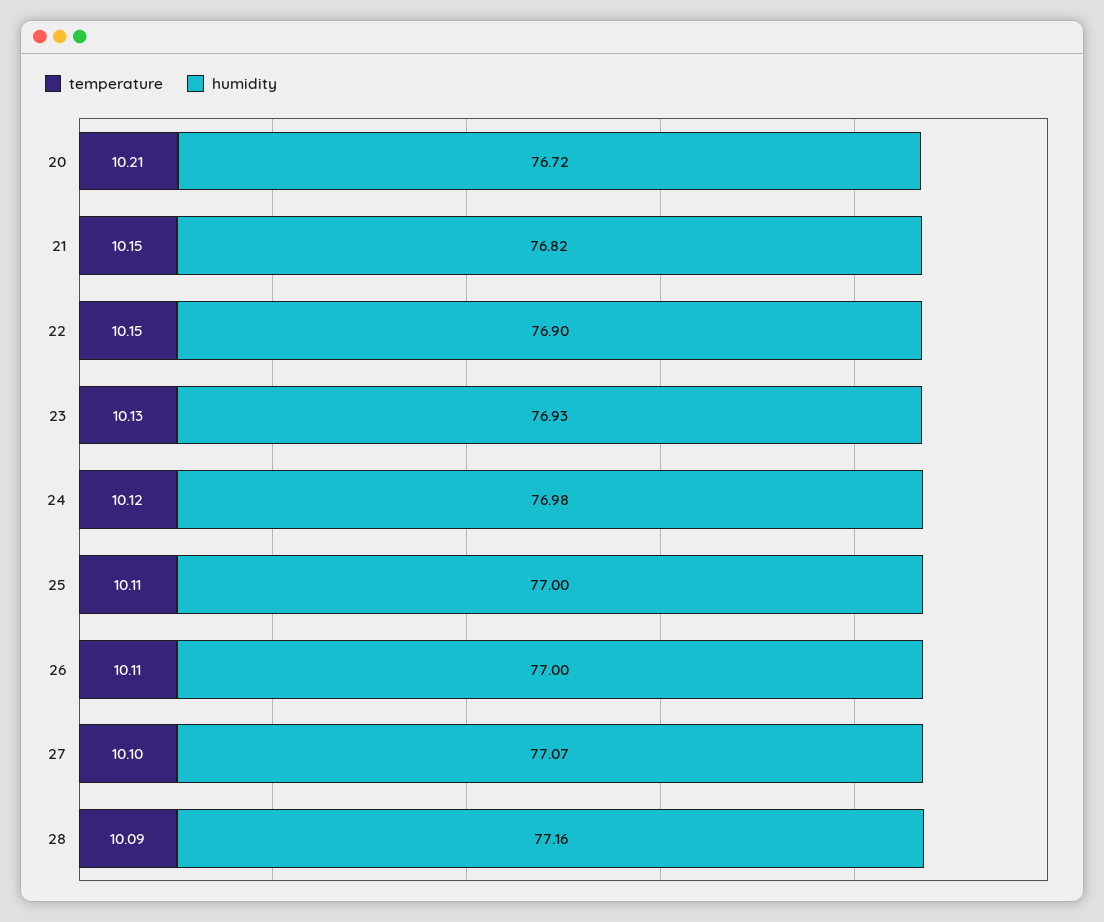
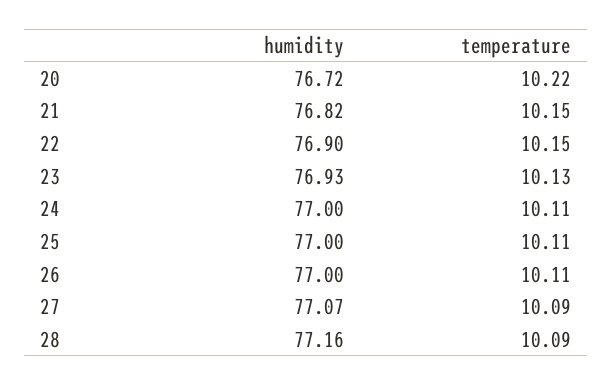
temperature, 20: 10.21 -> 10.22
temperature, 24: 10.12 -> 10.11
humidity, 24: 76.98 -> 77
temperature, 27: 10.1 -> 10.09

